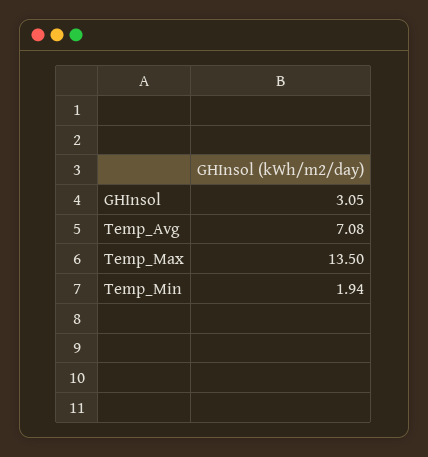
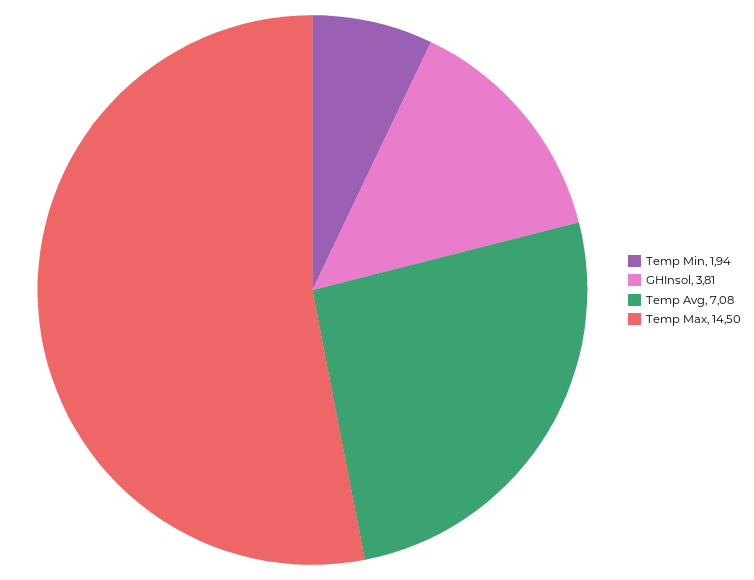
GHInsol: 3.05 -> 3.81
Temp_Max: 13.5 -> 14.5

